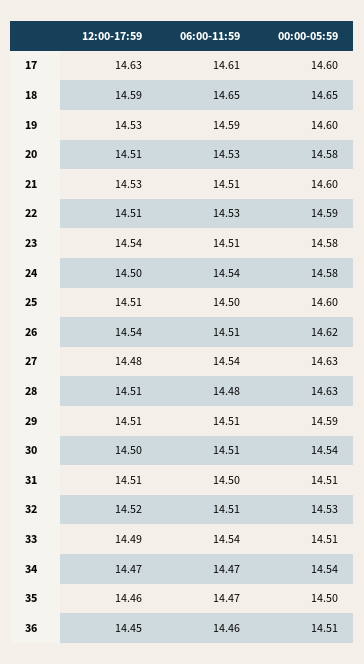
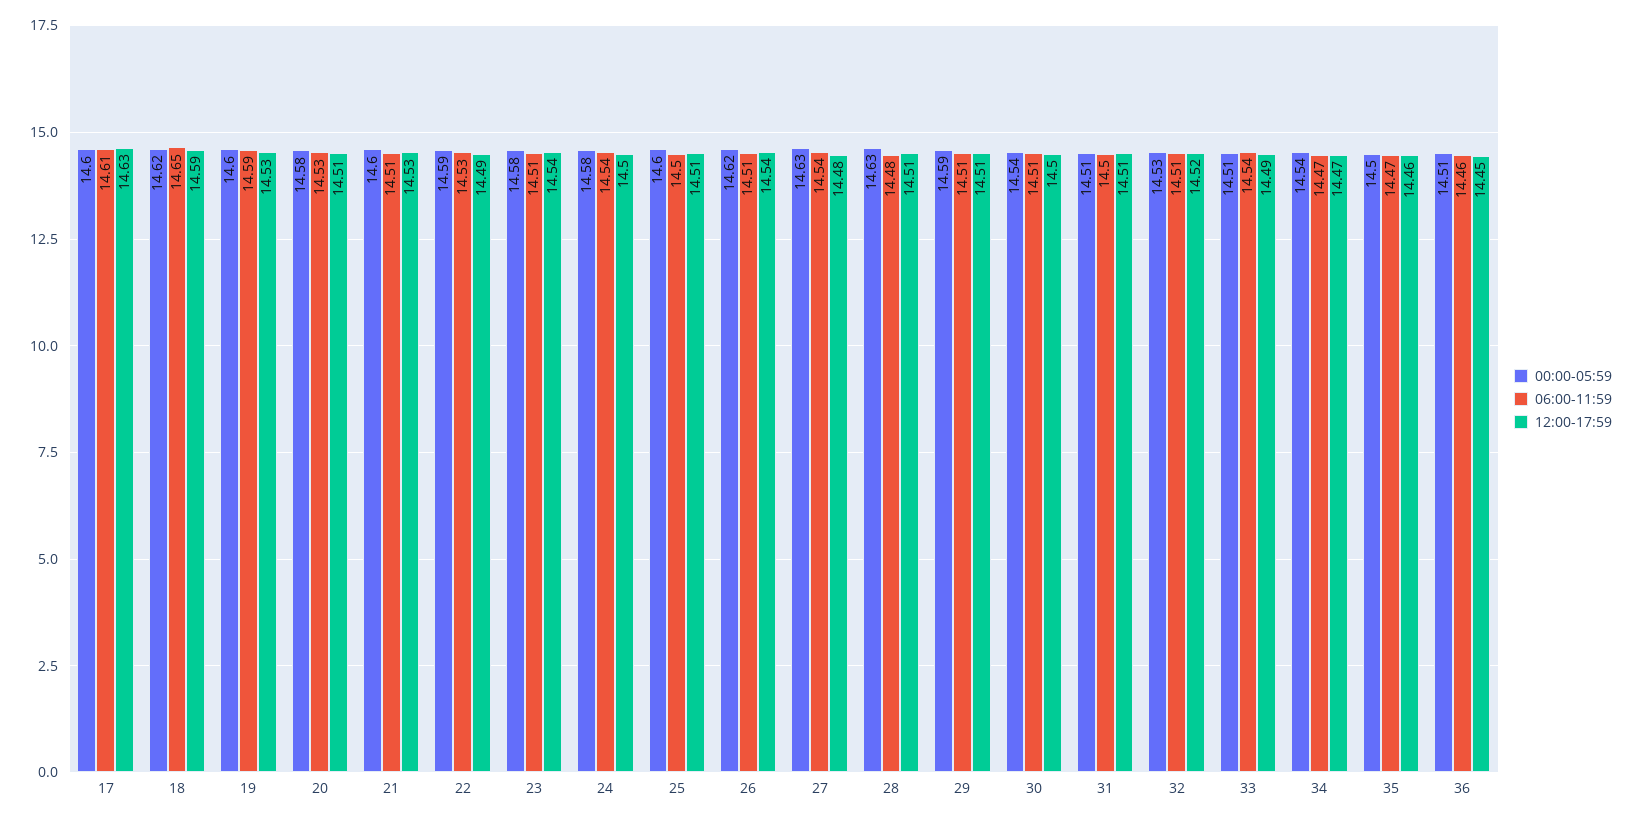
00:00-05:59, 18: 14.65 -> 14.62
12:00-17:59, 22: 14.51 -> 14.49

